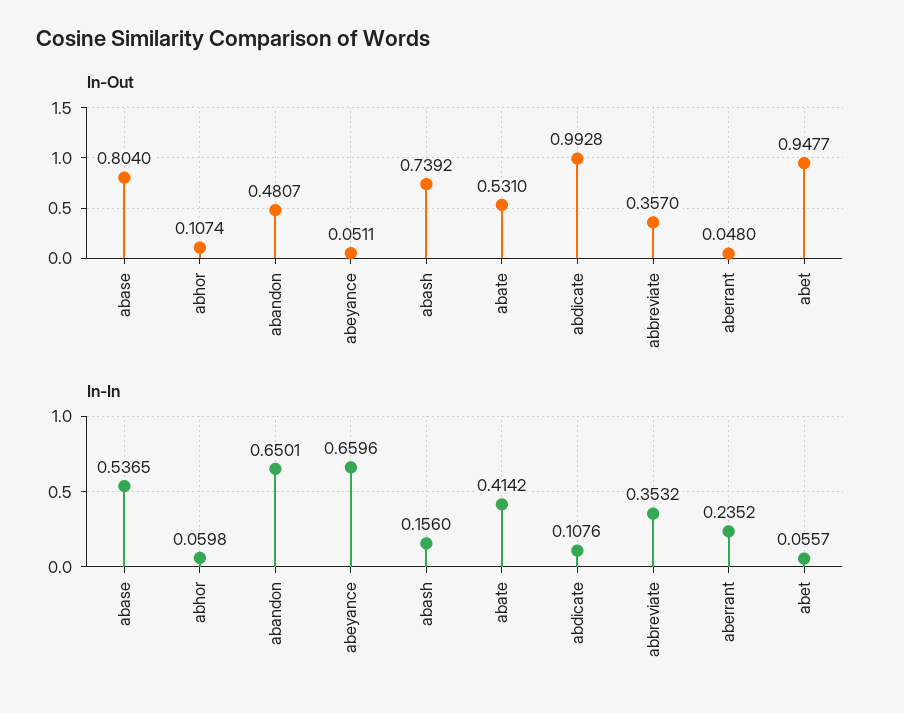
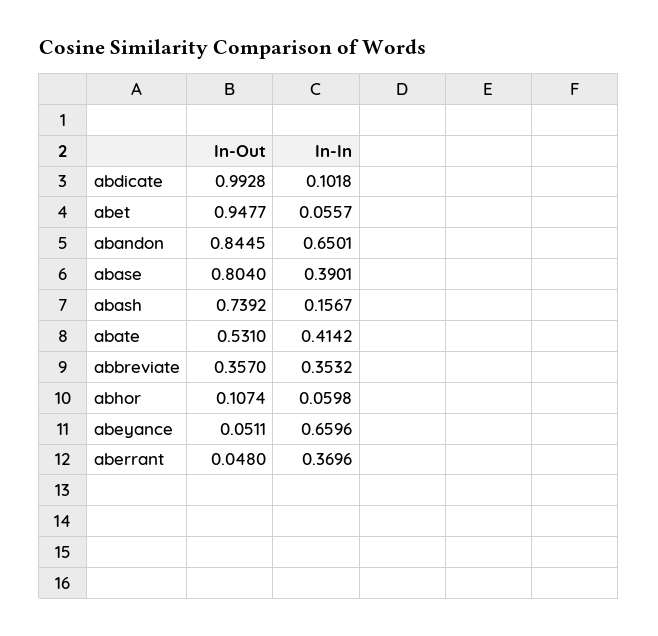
In-Out, abandon: 0.4807 -> 0.8445
In-In, abase: 0.5365 -> 0.3901
In-In, abash: 0.156 -> 0.1567
In-In, abdicate: 0.1076 -> 0.1018
In-In, aberrant: 0.2352 -> 0.3696

